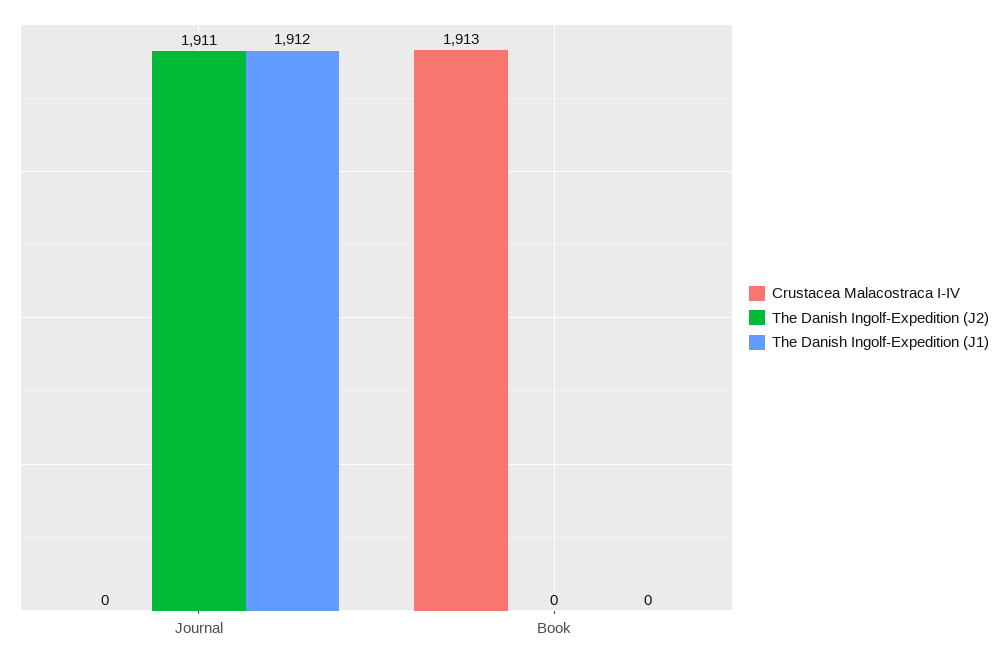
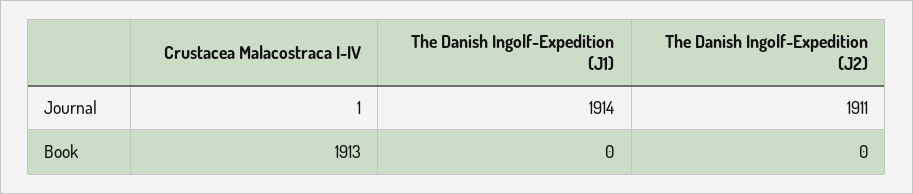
Crustacea Malacostraca I-IV, Journal: 0 -> 1
The Danish Ingolf-Expedition (J1), Journal: 1912 -> 1914

